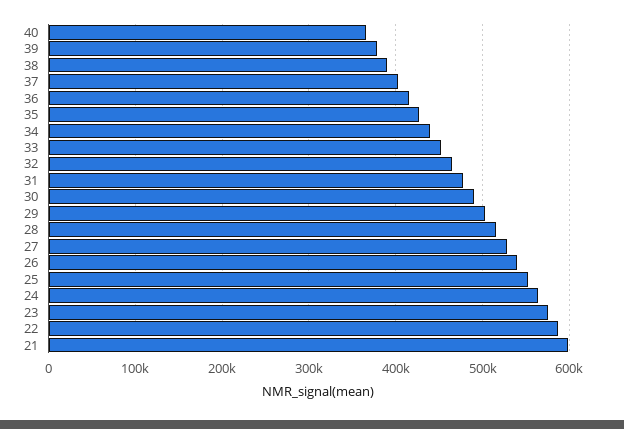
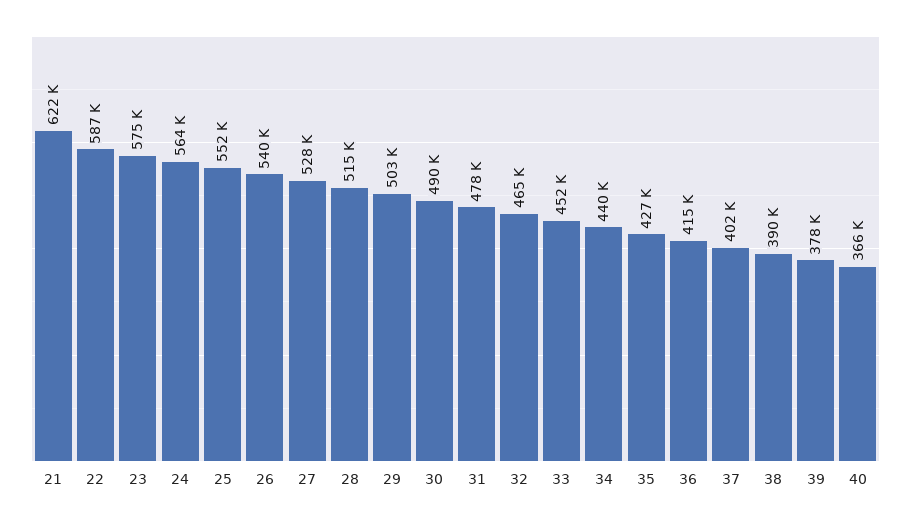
21: 600000 -> 622000

